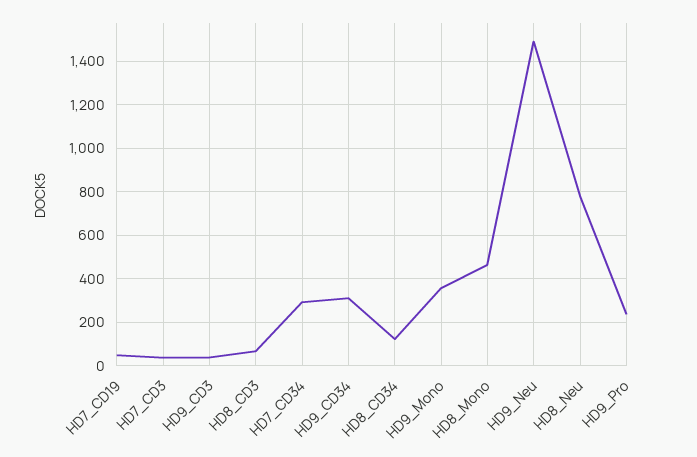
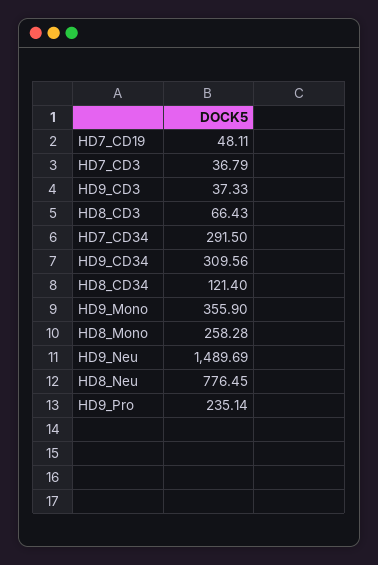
HD8_Mono: 450 -> 258.28

